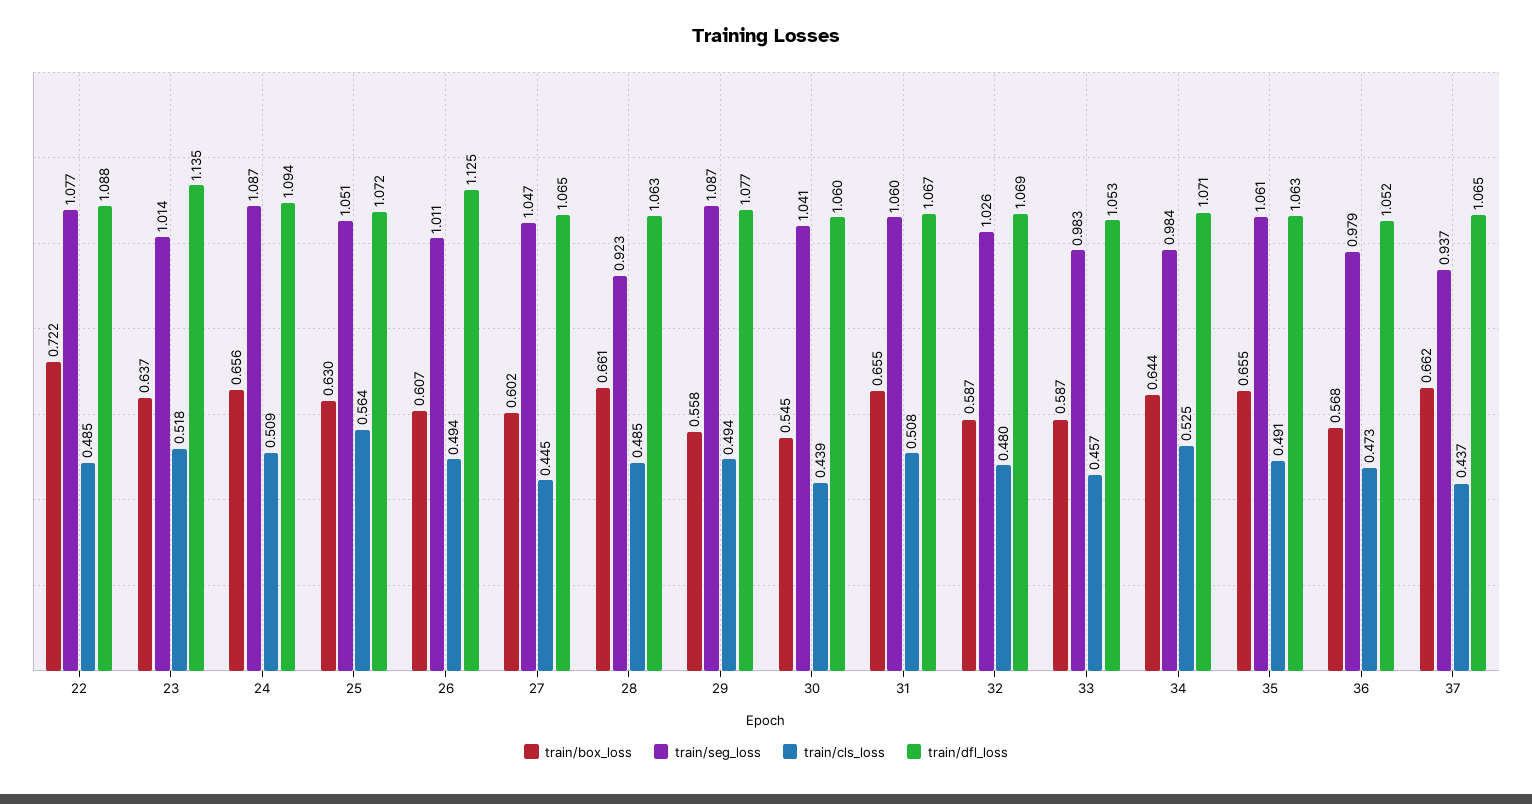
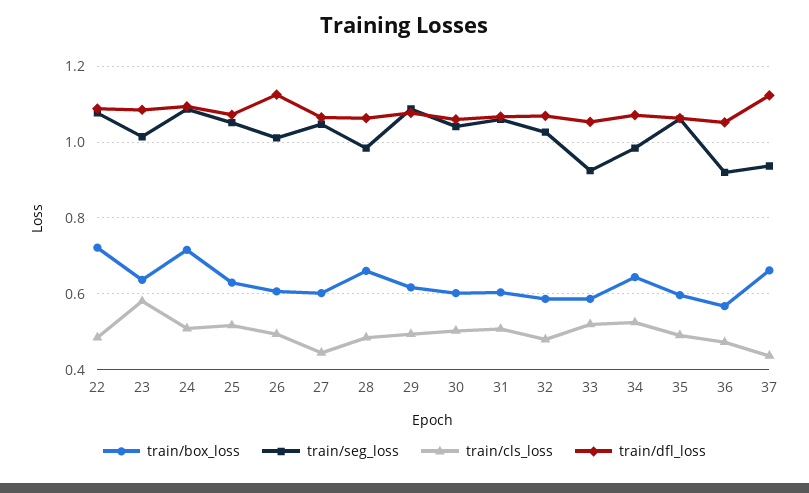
train/cls_loss, 23: 0.518 -> 0.58
train/dfl_loss, 23: 1.135 -> 1.08
train/box_loss, 24: 0.656 -> 0.72
train/cls_loss, 25: 0.564 -> 0.52
train/seg_loss, 28: 0.923 -> 0.98
train/box_loss, 29: 0.558 -> 0.62
train/box_loss, 30: 0.545 -> 0.6
train/cls_loss, 30: 0.439 -> 0.5
train/box_loss, 31: 0.655 -> 0.6
train/seg_loss, 33: 0.983 -> 0.92
train/cls_loss, 33: 0.457 -> 0.52
train/box_loss, 35: 0.655 -> 0.6
train/seg_loss, 36: 0.979 -> 0.92
train/dfl_loss, 37: 1.065 -> 1.12

